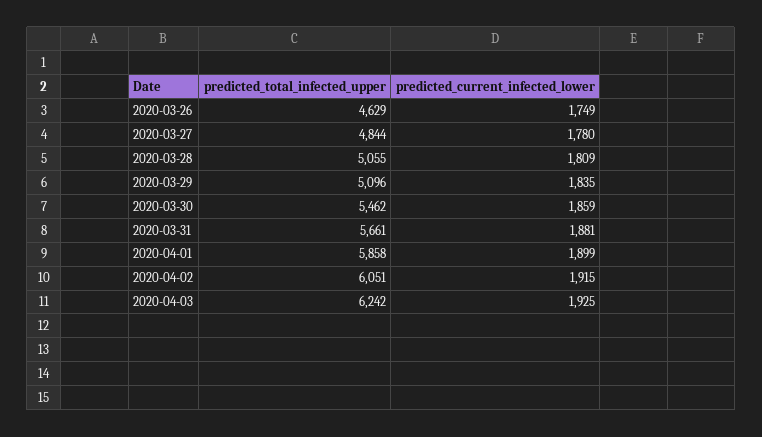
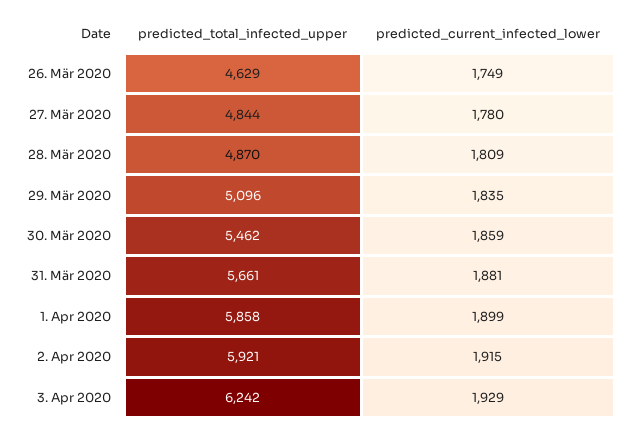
predicted_total_infected_upper, 2020-03-28: 5055 -> 4870
predicted_total_infected_upper, 2020-04-02: 6051 -> 5921
predicted_current_infected_lower, 2020-04-03: 1925 -> 1929

